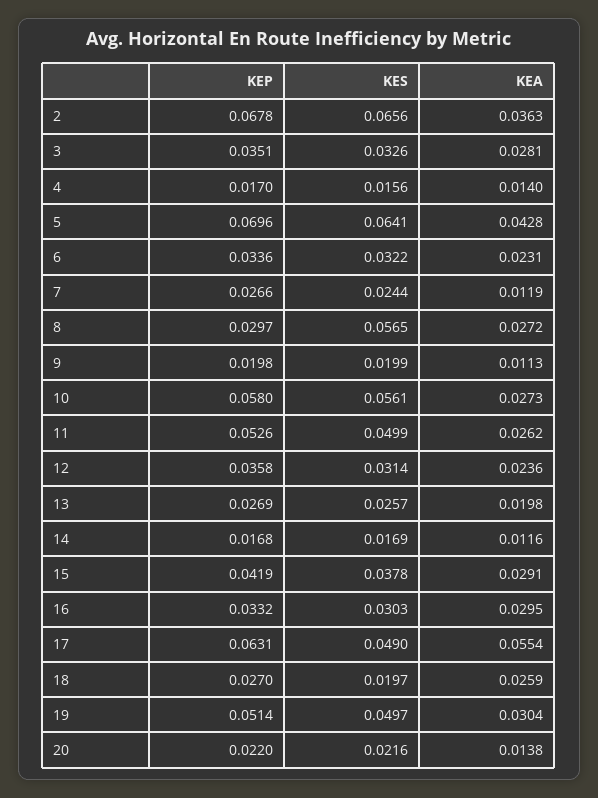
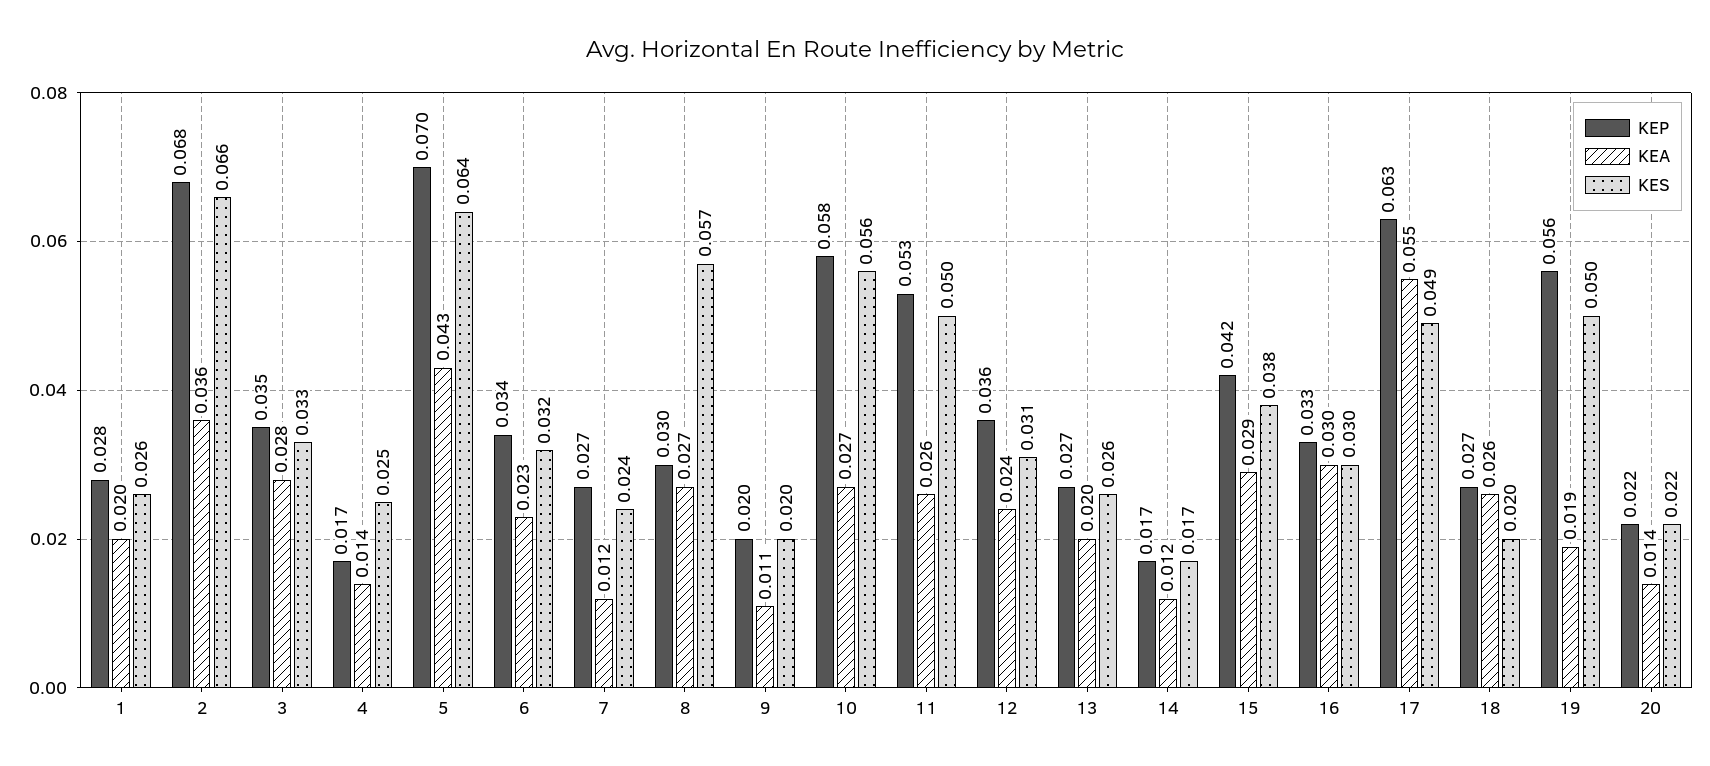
KES, 4: 0.0156 -> 0.025
KEP, 19: 0.0514 -> 0.056
KEA, 19: 0.0304 -> 0.019
KEP, 1: none -> 0.028
KEA, 1: none -> 0.02
KES, 1: none -> 0.026

